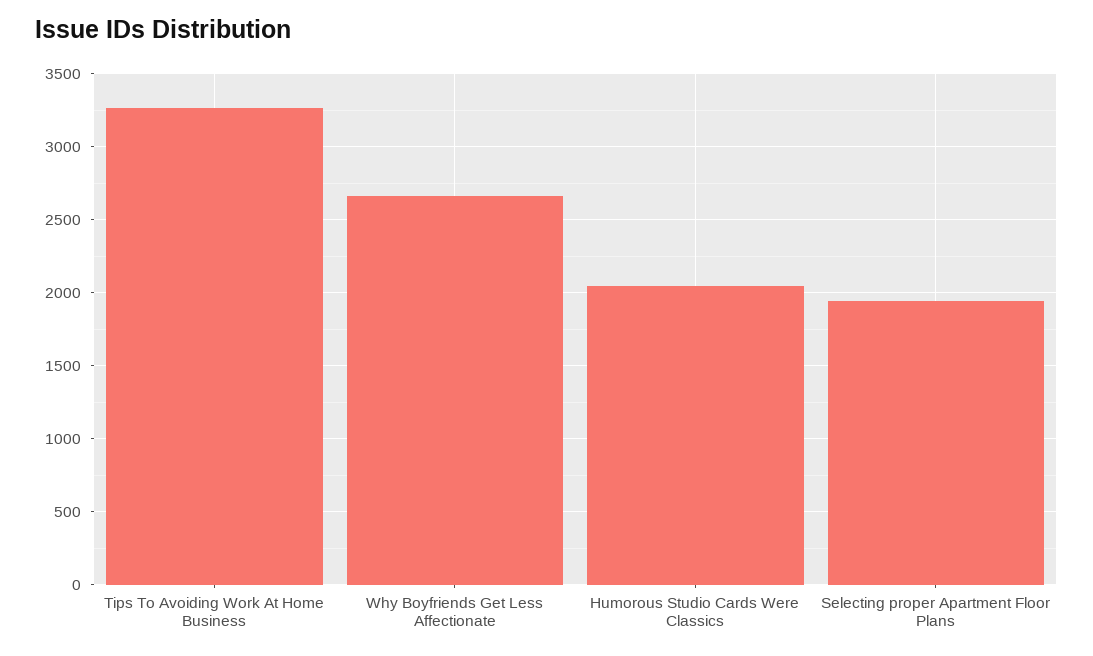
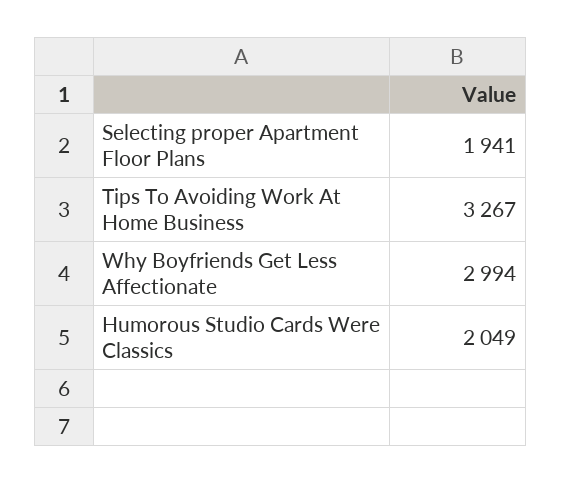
Why Boyfriends Get Less Affectionate: 2650 -> 2994

